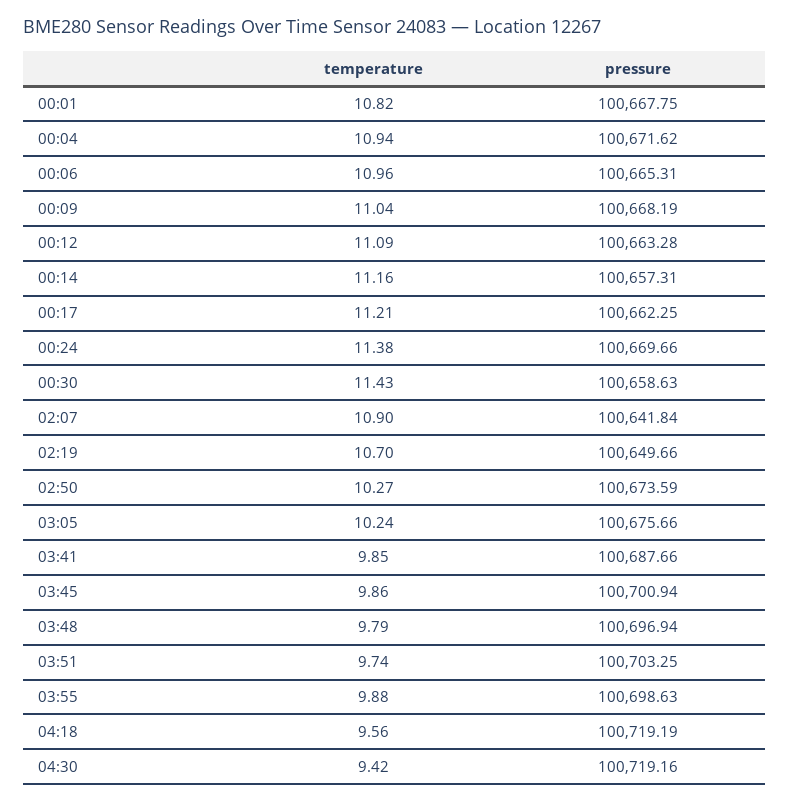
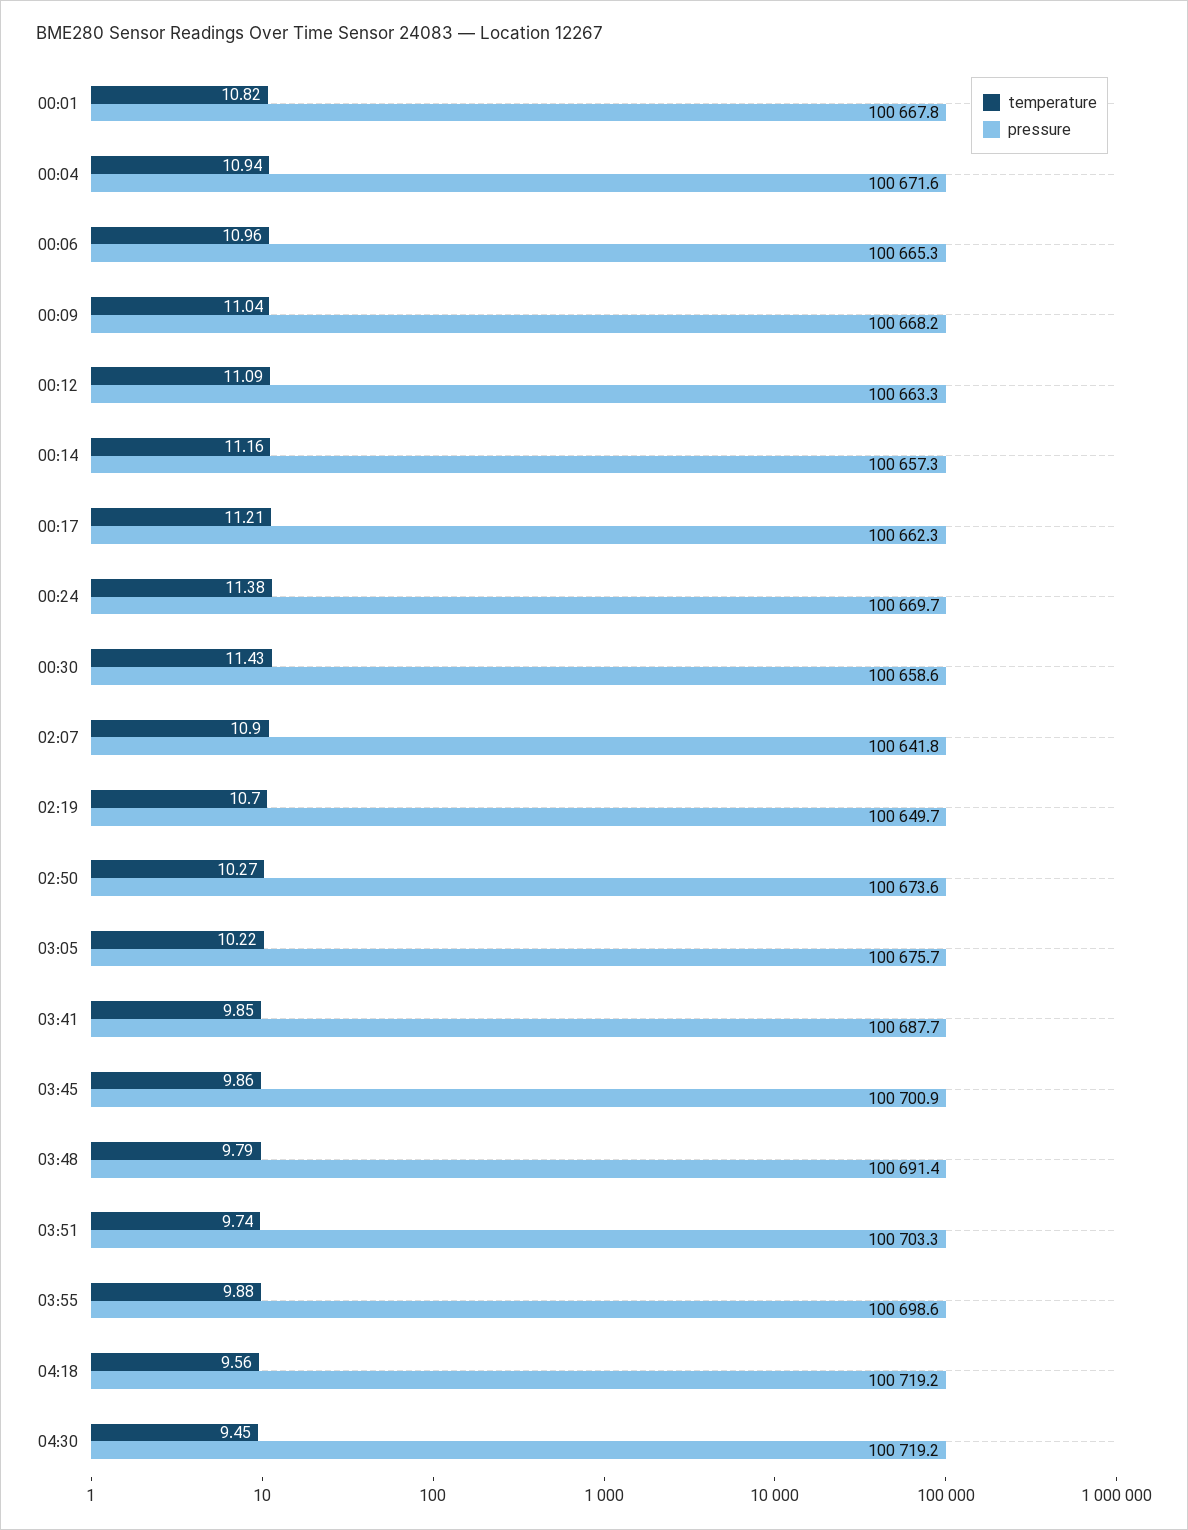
temperature, 03:05: 10.24 -> 10.22
pressure, 03:48: 100696.94 -> 100691.4
temperature, 04:30: 9.42 -> 9.45

